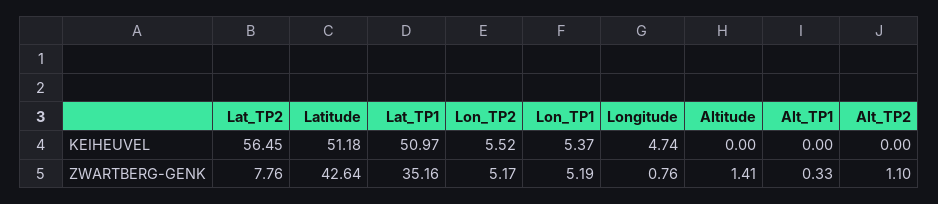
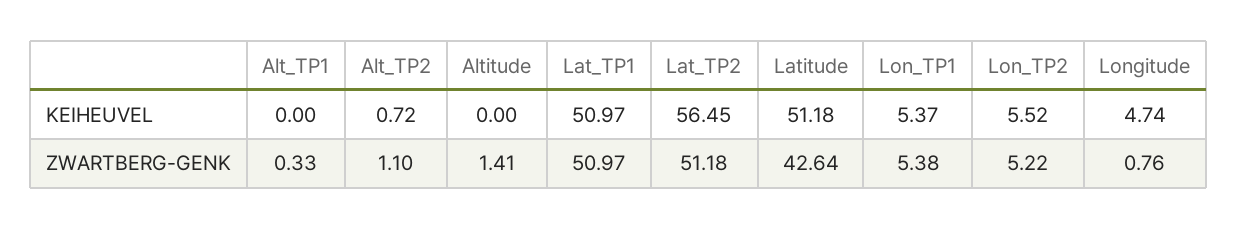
Alt_TP2, KEIHEUVEL: 0 -> 0.72
Lat_TP2, ZWARTBERG-GENK: 7.76 -> 51.18
Lat_TP1, ZWARTBERG-GENK: 35.16 -> 50.97
Lon_TP2, ZWARTBERG-GENK: 5.17 -> 5.22
Lon_TP1, ZWARTBERG-GENK: 5.19 -> 5.38

